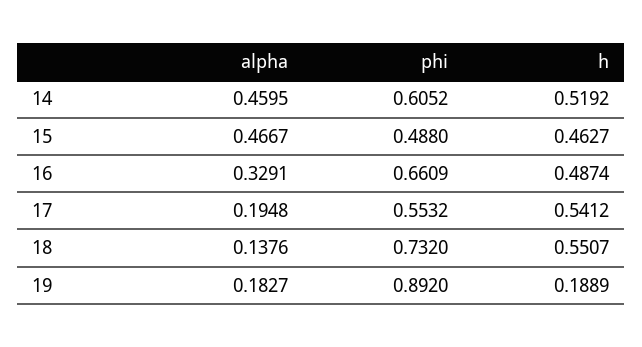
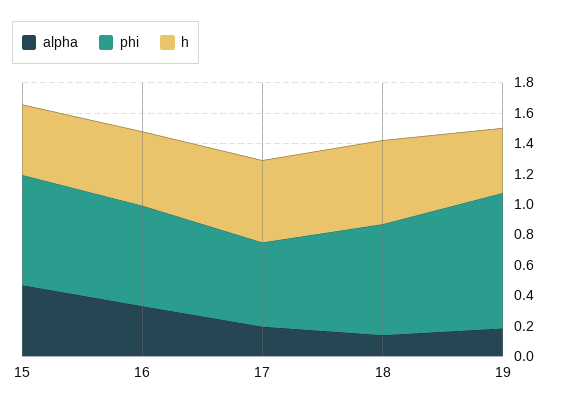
alpha, 14: 0.4595 -> none
phi, 14: 0.6052 -> none
h, 14: 0.5192 -> none
phi, 15: 0.488 -> 0.7
h, 19: 0.1889 -> 0.4

